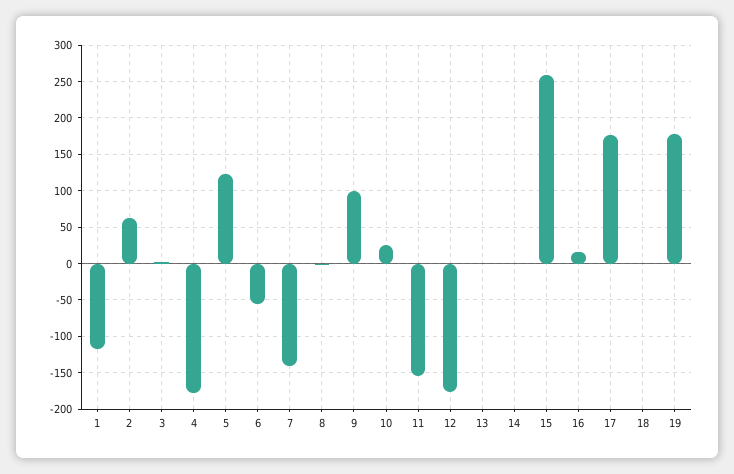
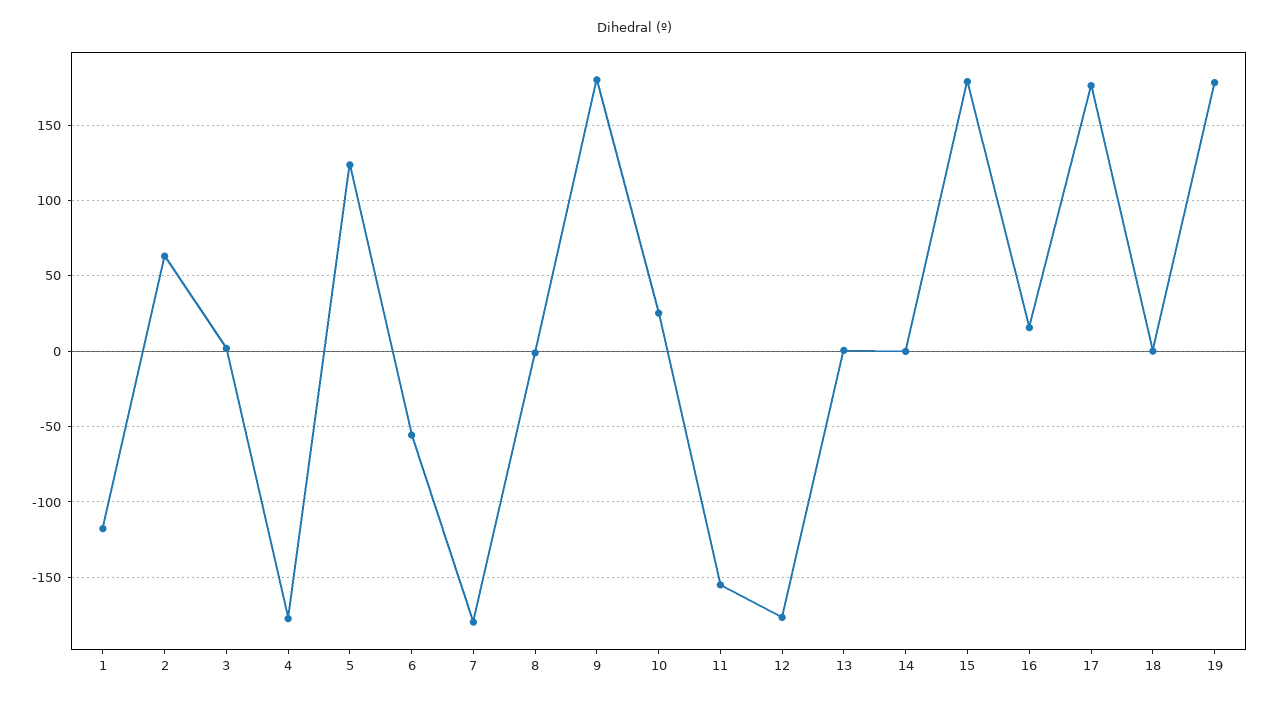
7: -140 -> -180
9: 100 -> 180
15: 260 -> 180

